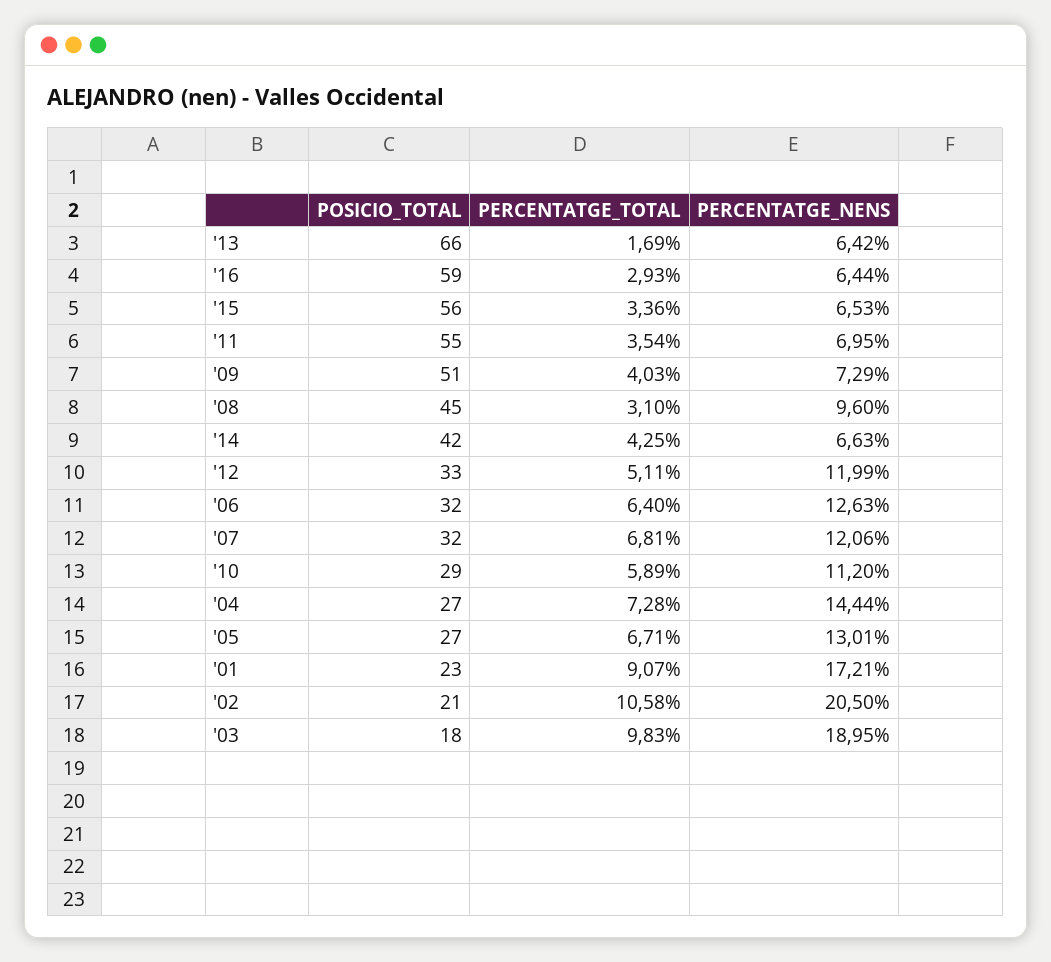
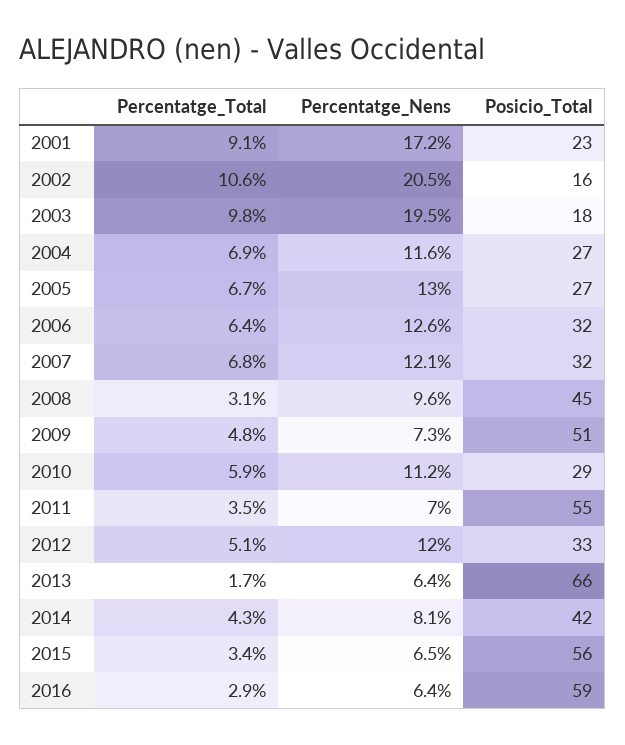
PERCENTATGE_TOTAL, '09: 4.03 -> 4.8
PERCENTATGE_NENS, '14: 6.63 -> 8.1
PERCENTATGE_TOTAL, '04: 7.28 -> 6.9
PERCENTATGE_NENS, '04: 14.44 -> 11.6
POSICIO_TOTAL, '02: 21 -> 16
PERCENTATGE_NENS, '03: 18.95 -> 19.5

